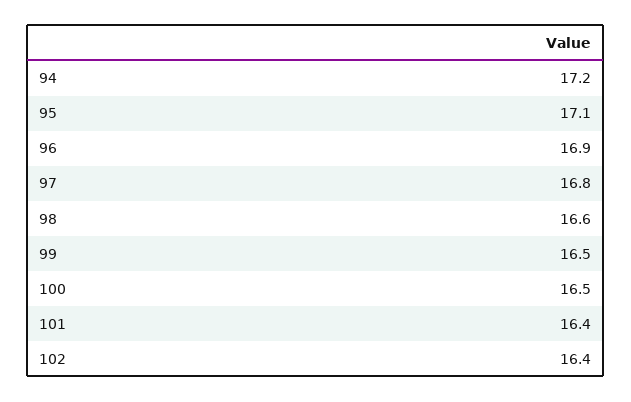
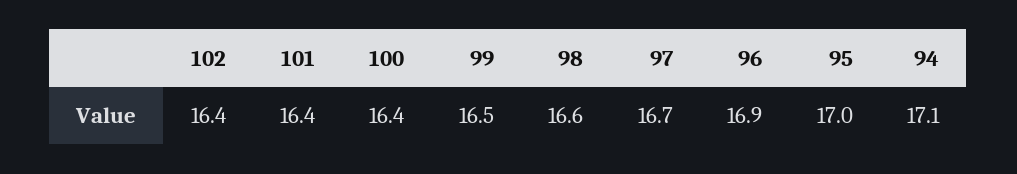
94: 17.2 -> 17.1
95: 17.1 -> 17
97: 16.8 -> 16.7
100: 16.5 -> 16.4

